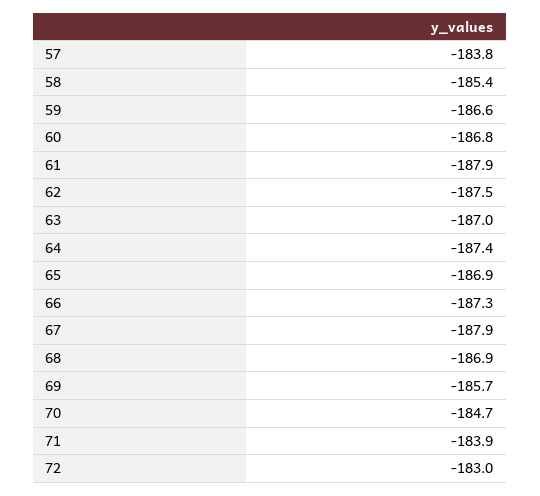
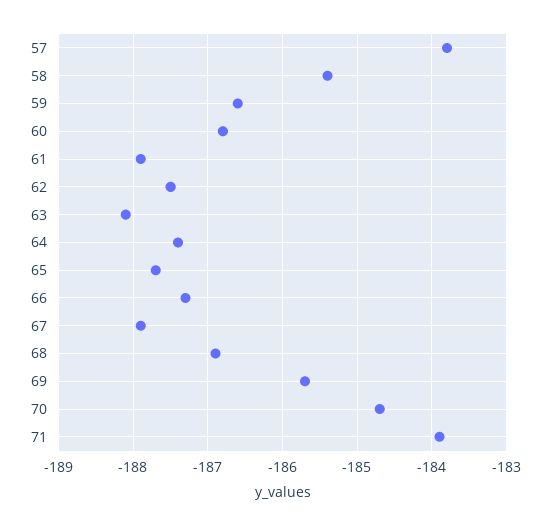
63: -187 -> -188.1
65: -186.9 -> -187.7
72: -183 -> none

